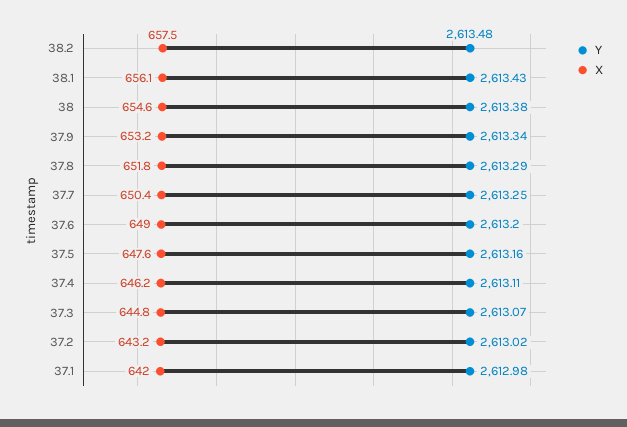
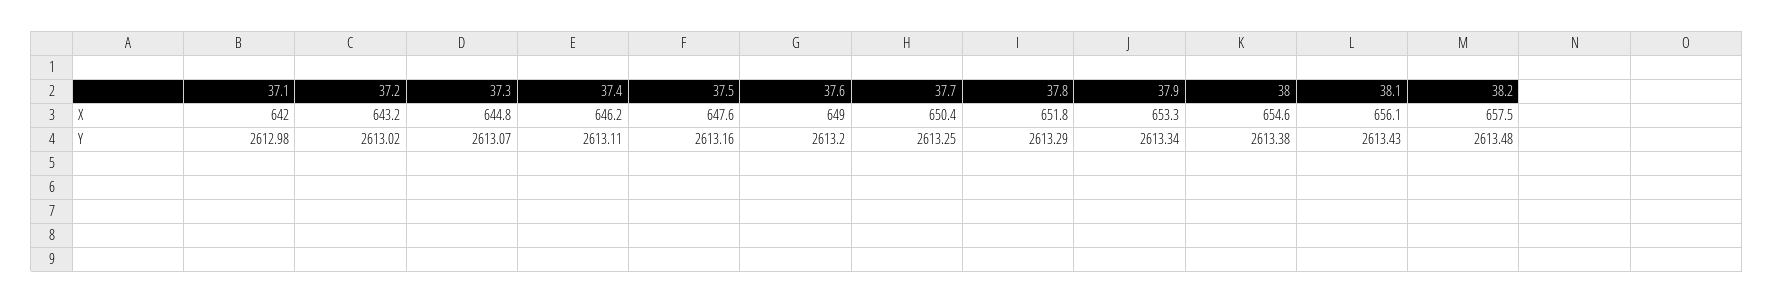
X, 37.9: 653.2 -> 653.3

